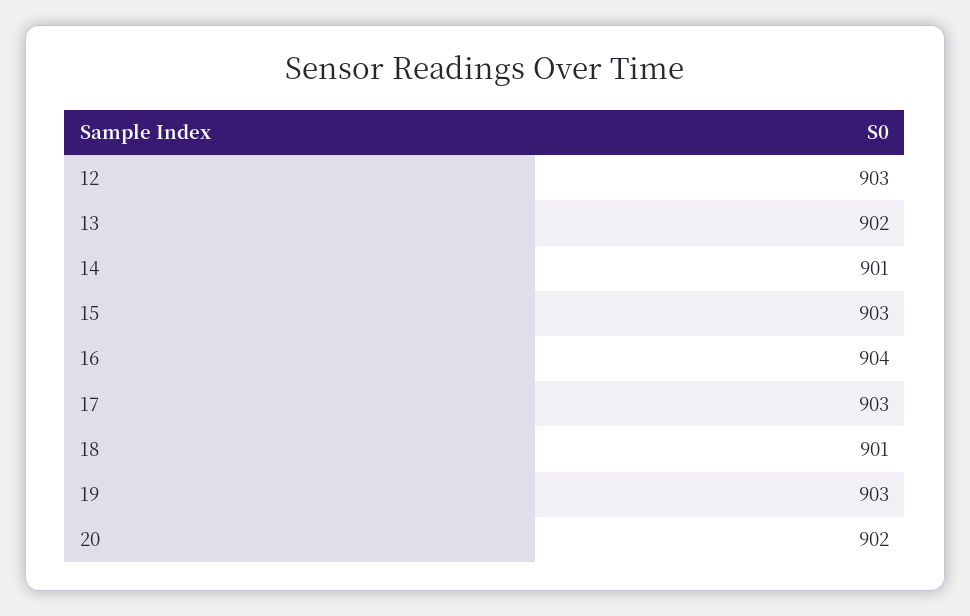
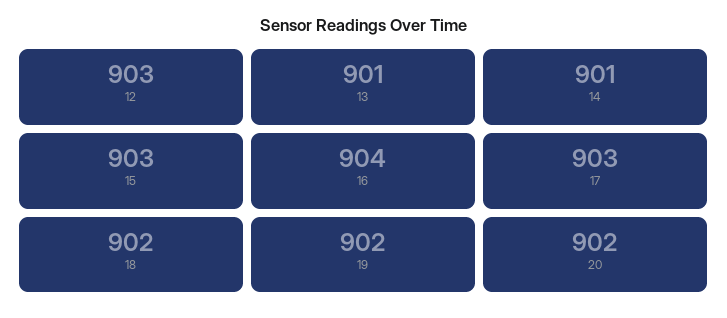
13: 902 -> 901
18: 901 -> 902
19: 903 -> 902

